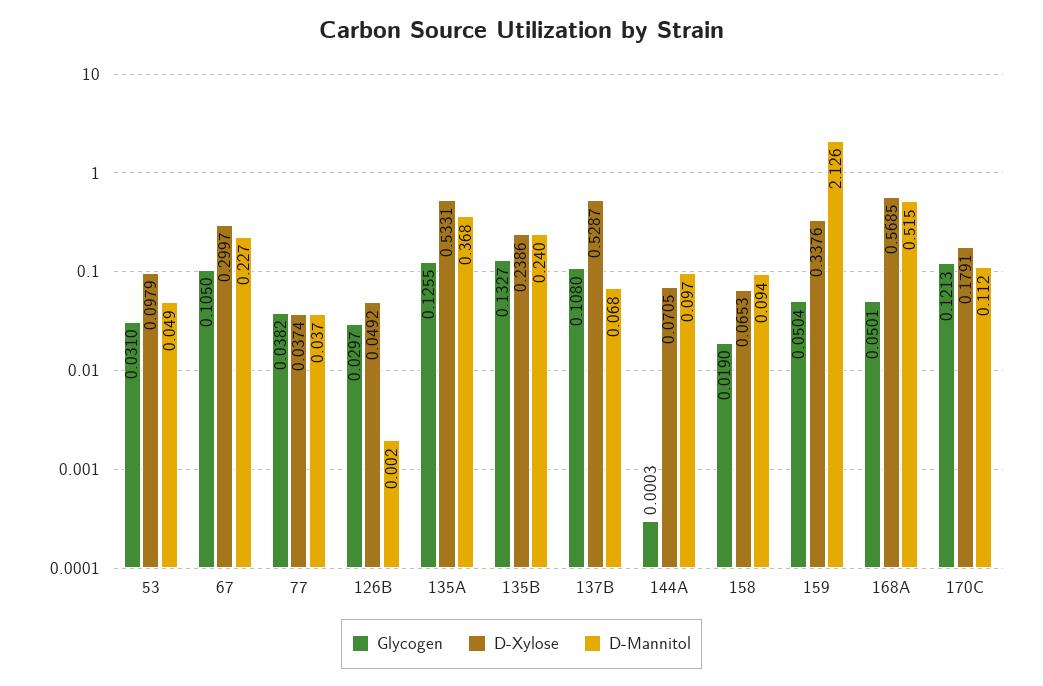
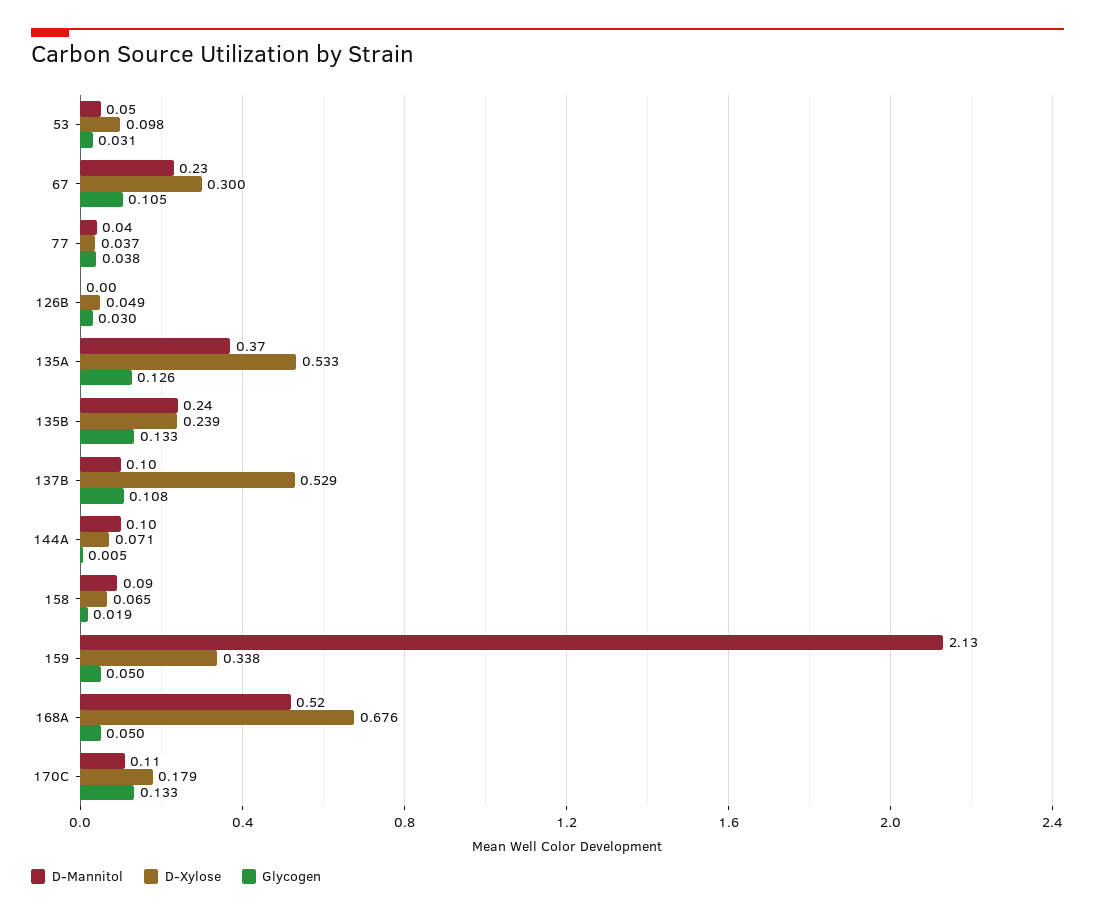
D-Mannitol, 137B: 0.068 -> 0.1
Glycogen, 144A: 0.0003 -> 0.005
D-Xylose, 168A: 0.5685 -> 0.676
Glycogen, 170C: 0.1213 -> 0.133

